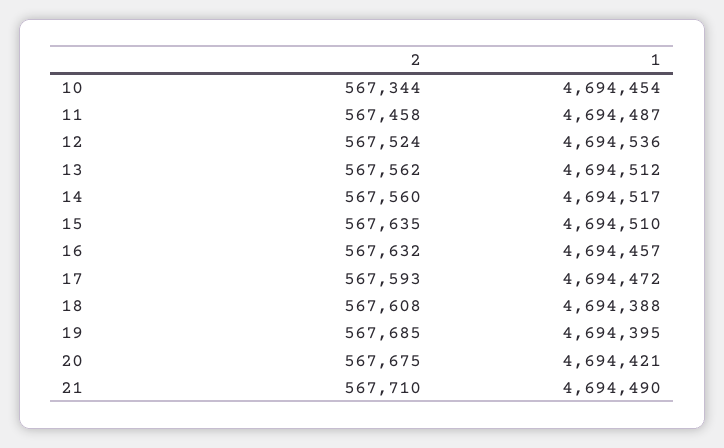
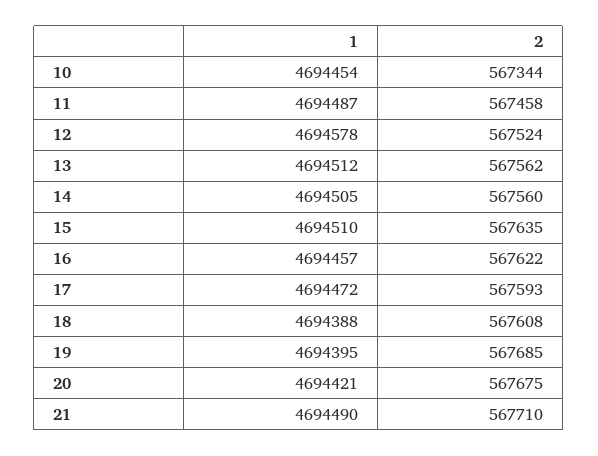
1, 12: 4694536 -> 4694578
1, 14: 4694517 -> 4694505
2, 16: 567632 -> 567622

